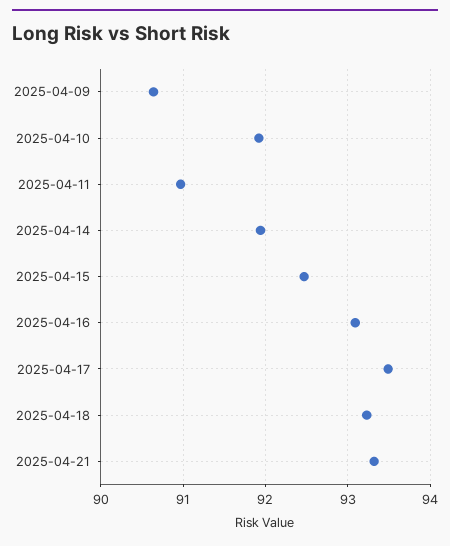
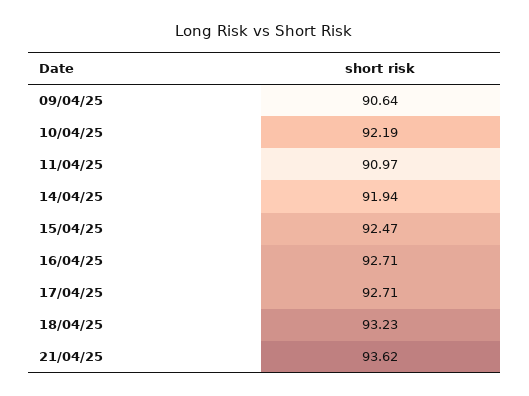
2025-04-10: 91.9 -> 92.19
2025-04-16: 93.1 -> 92.71
2025-04-17: 93.5 -> 92.71
2025-04-21: 93.3 -> 93.62

